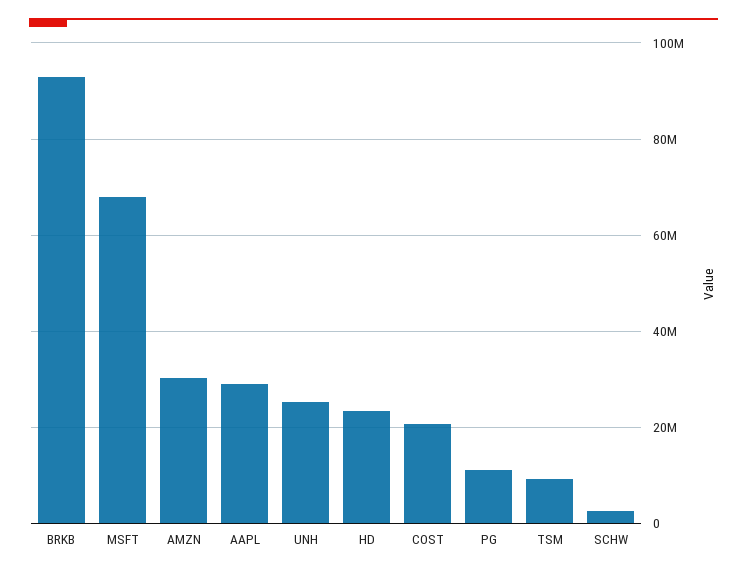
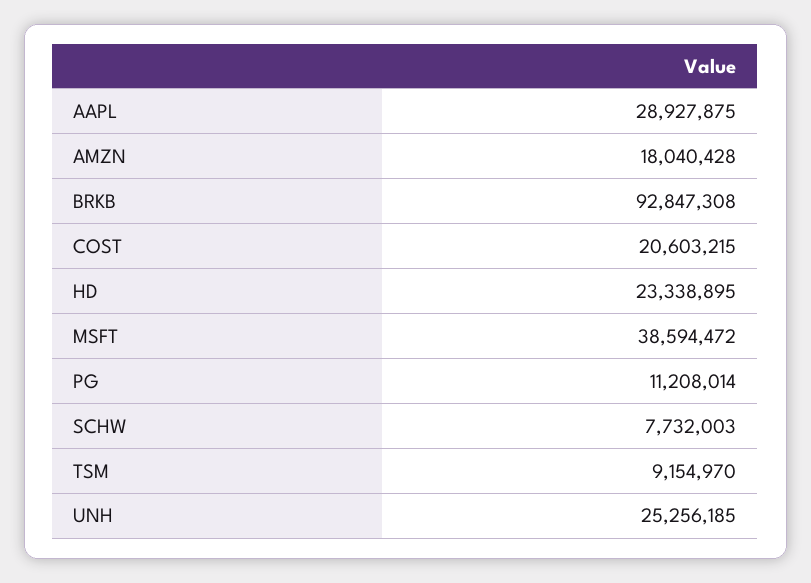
MSFT: 68000000 -> 38594472
AMZN: 30000000 -> 18040428
SCHW: 2000000 -> 7732003

